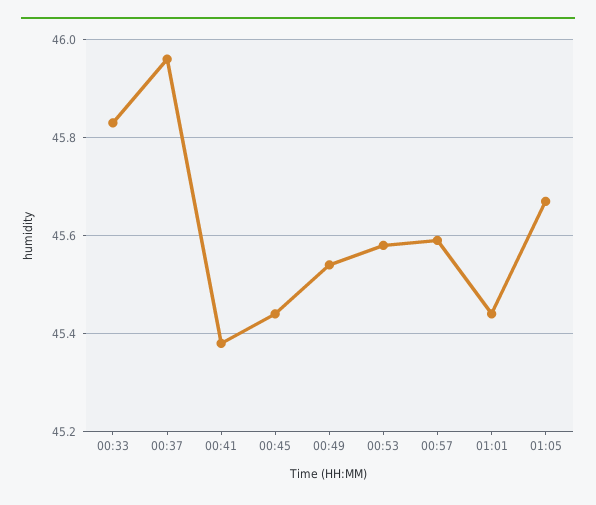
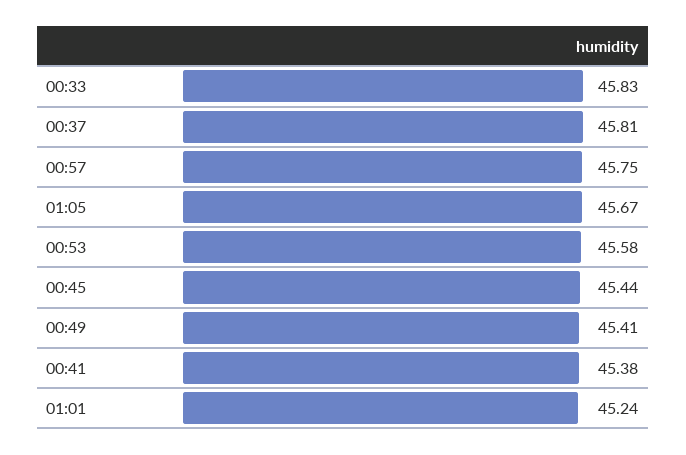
00:37: 45.95 -> 45.81
00:49: 45.55 -> 45.41
00:57: 45.6 -> 45.75
01:01: 45.45 -> 45.24

